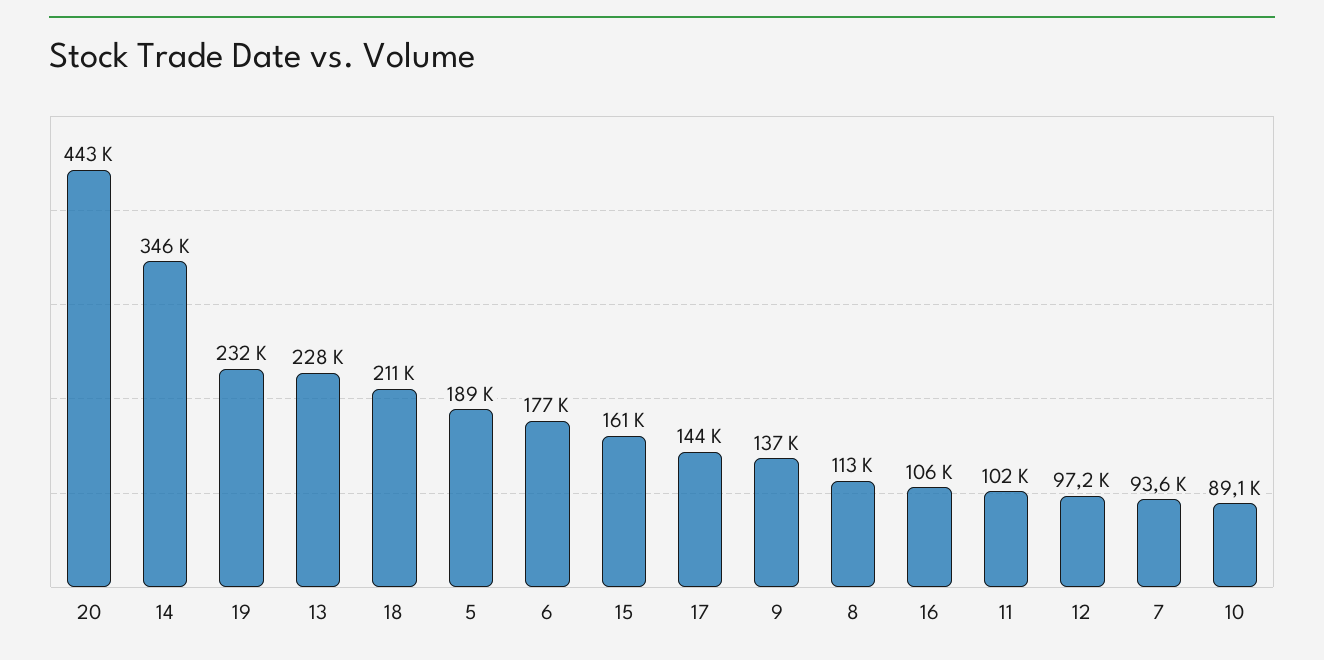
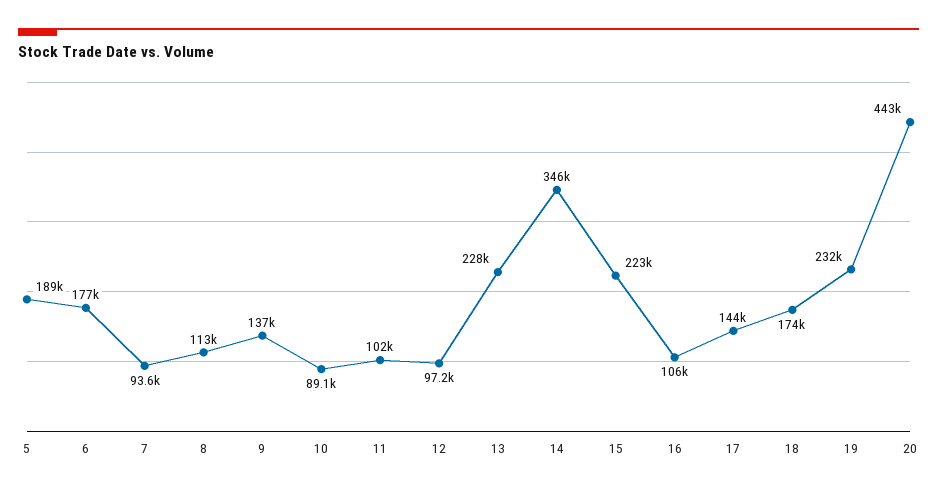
18: 211000 -> 174000
15: 161000 -> 223000

